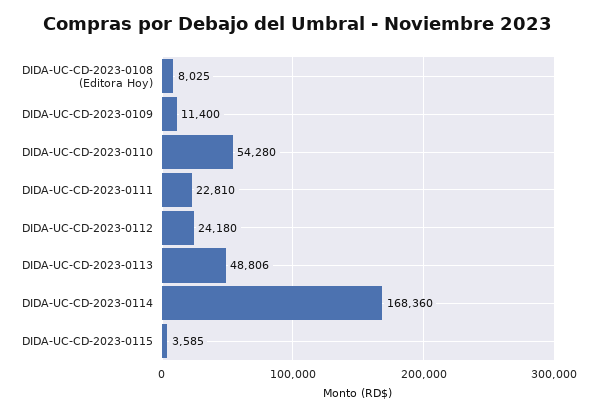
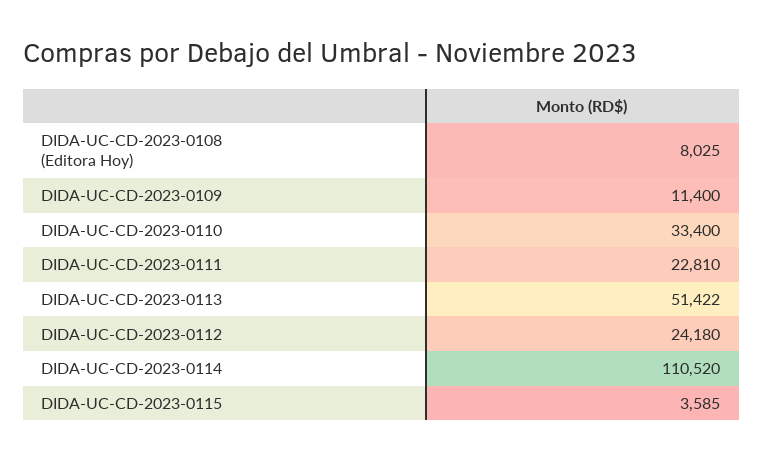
DIDA-UC-CD-2023-0110: 54280 -> 33400
DIDA-UC-CD-2023-0113: 48806 -> 51422
DIDA-UC-CD-2023-0114: 168360 -> 110520

